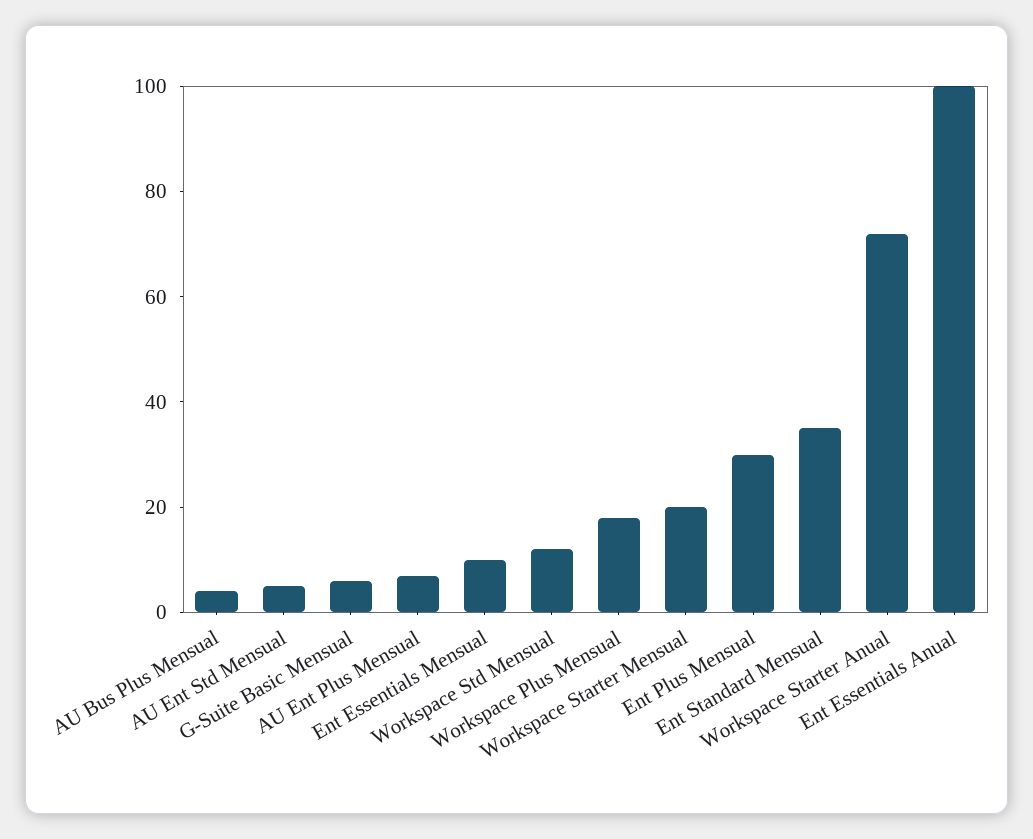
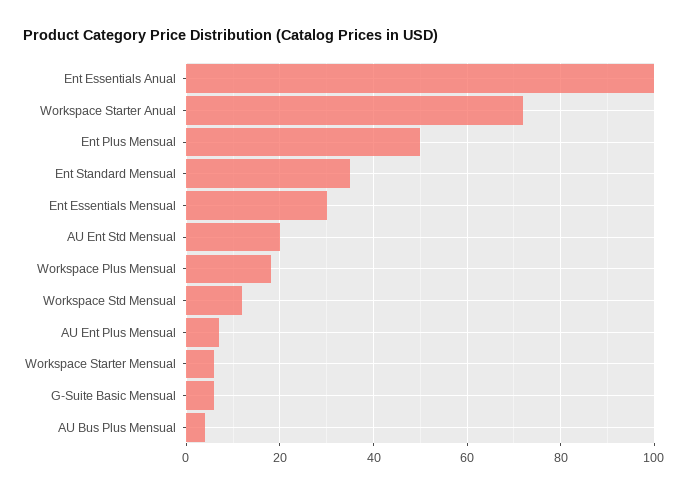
AU Ent Std Mensual: 5 -> 20
Ent Essentials Mensual: 10 -> 30
Workspace Starter Mensual: 20 -> 5
Ent Plus Mensual: 30 -> 50

